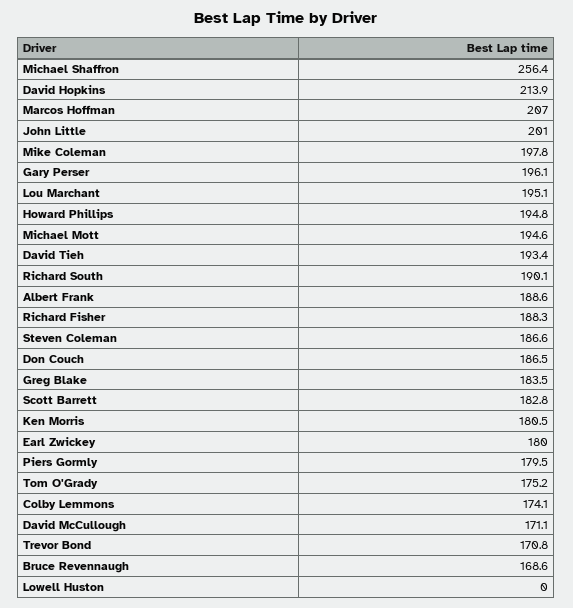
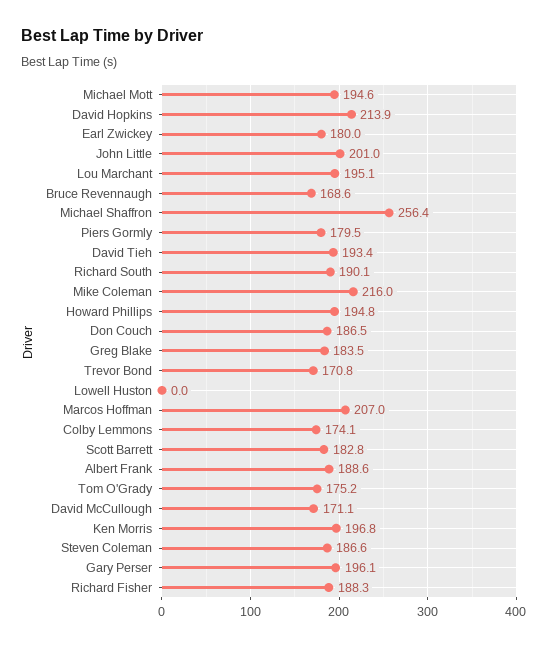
Mike Coleman: 197.8 -> 216
Ken Morris: 180.5 -> 196.8

